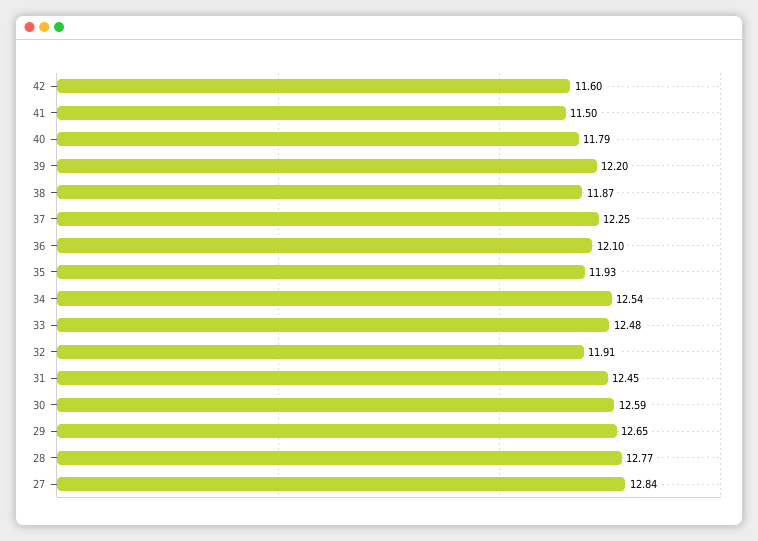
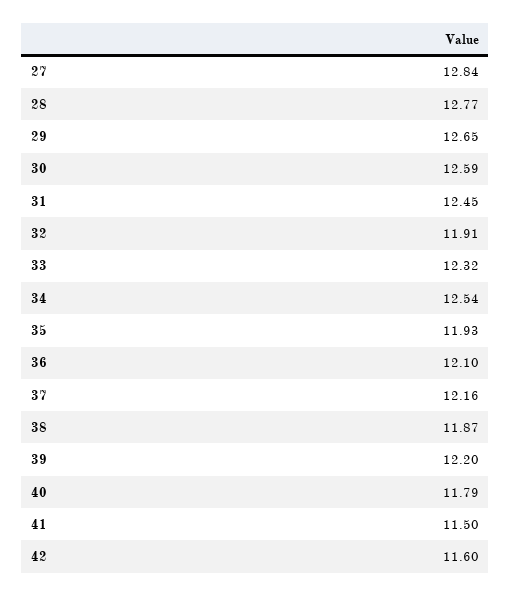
37: 12.25 -> 12.16
33: 12.48 -> 12.32

